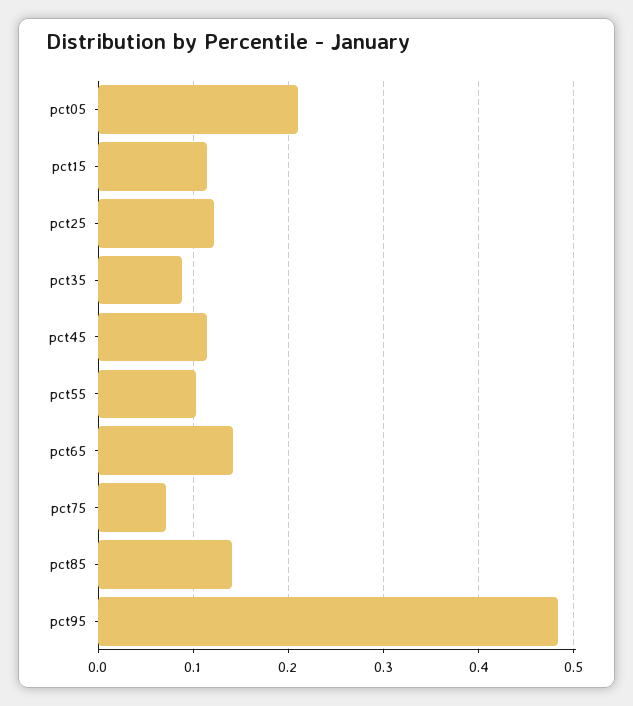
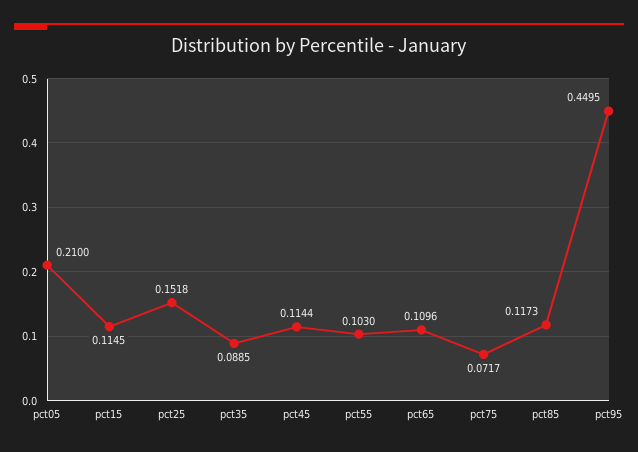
pct25: 0.12 -> 0.1518
pct65: 0.14 -> 0.1096
pct85: 0.14 -> 0.1173
pct95: 0.48 -> 0.4495

